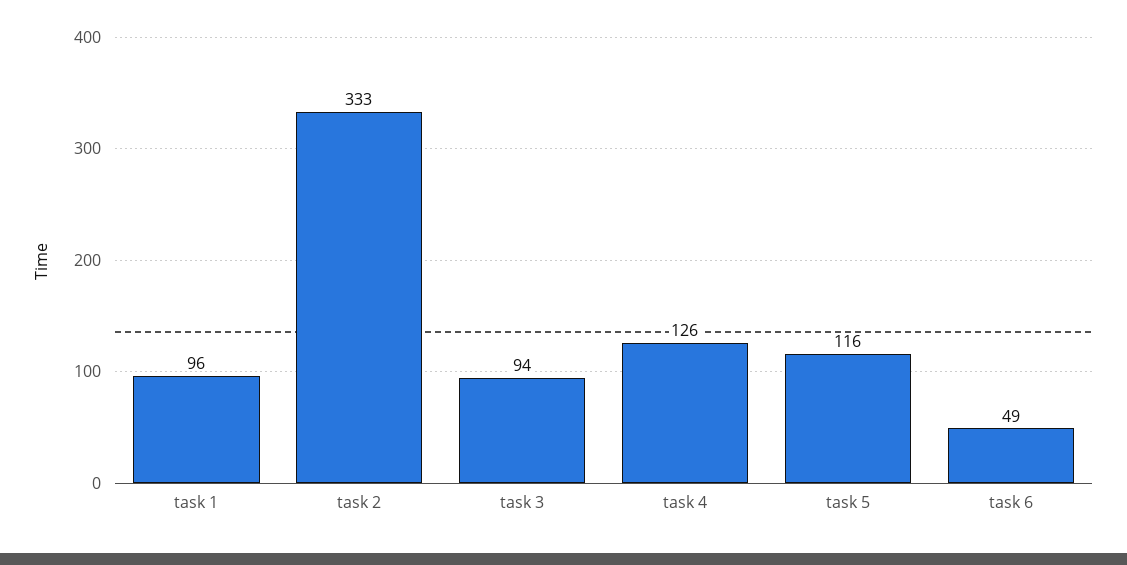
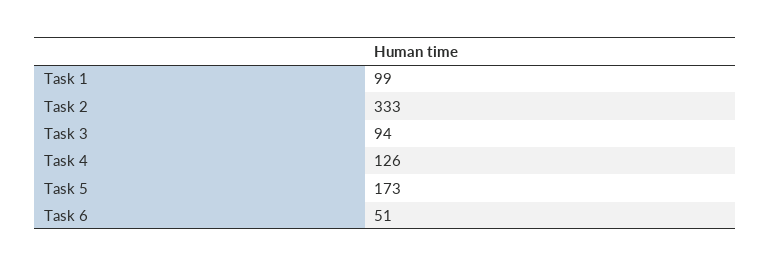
task 1: 96 -> 99
task 5: 116 -> 173
task 6: 49 -> 51

